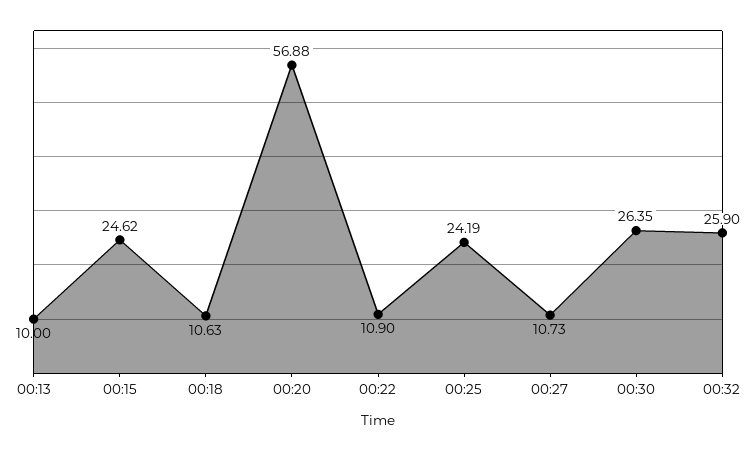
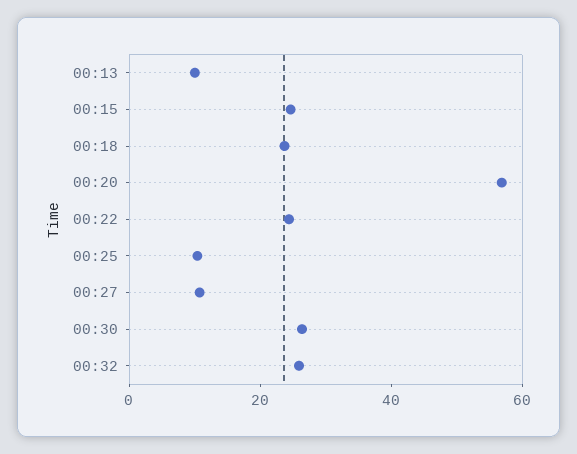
00:18: 10.63 -> 25
00:22: 10.9 -> 25
00:25: 24.19 -> 10

